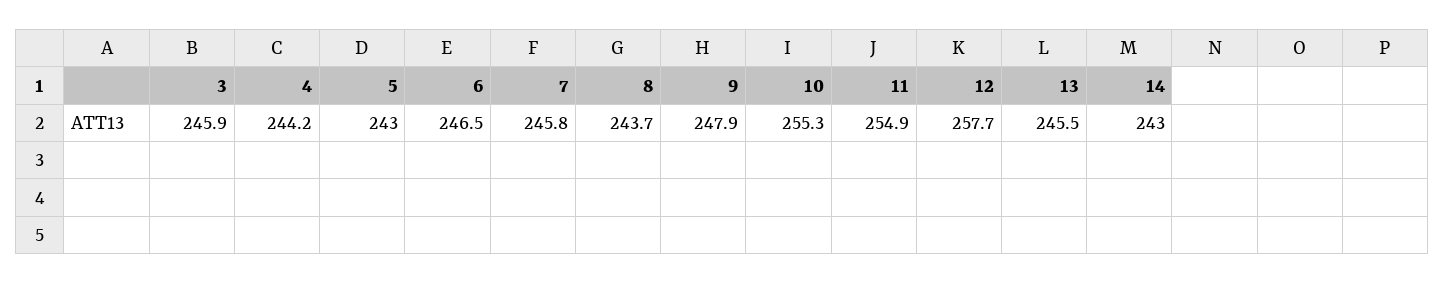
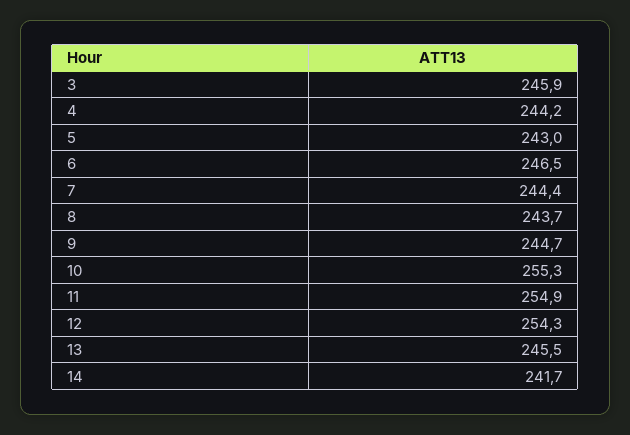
7: 245.8 -> 244.4
9: 247.9 -> 244.7
12: 257.7 -> 254.3
14: 243 -> 241.7

